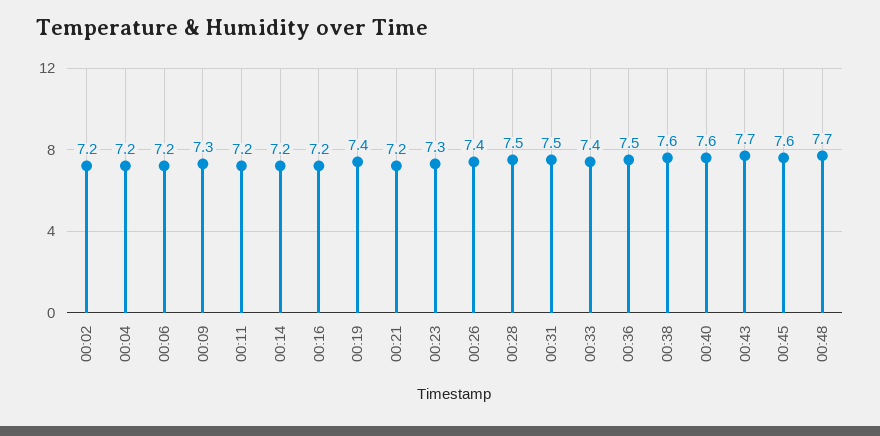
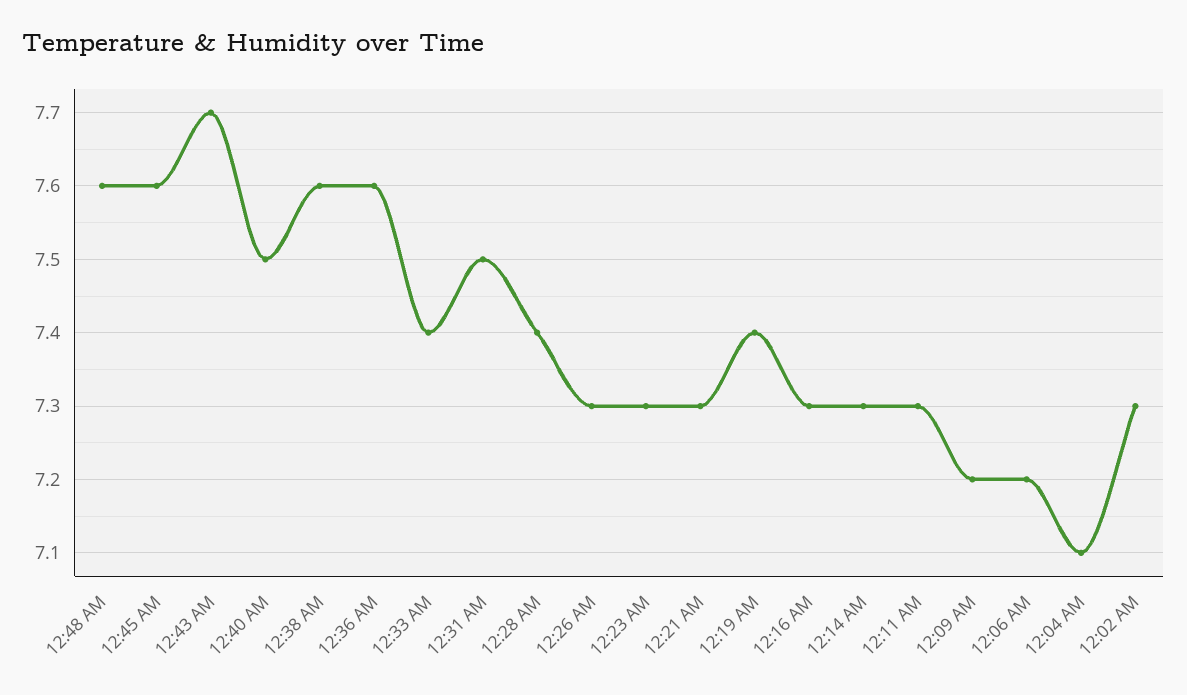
00:02: 7.2 -> 7.3
00:04: 7.2 -> 7.1
00:09: 7.3 -> 7.2
00:11: 7.2 -> 7.3
00:14: 7.2 -> 7.3
00:16: 7.2 -> 7.3
00:21: 7.2 -> 7.3
00:26: 7.4 -> 7.3
00:28: 7.5 -> 7.4
00:36: 7.5 -> 7.6
00:40: 7.6 -> 7.5
00:48: 7.7 -> 7.6

